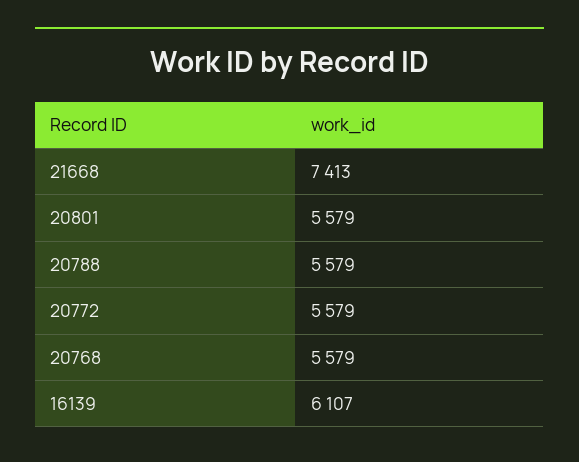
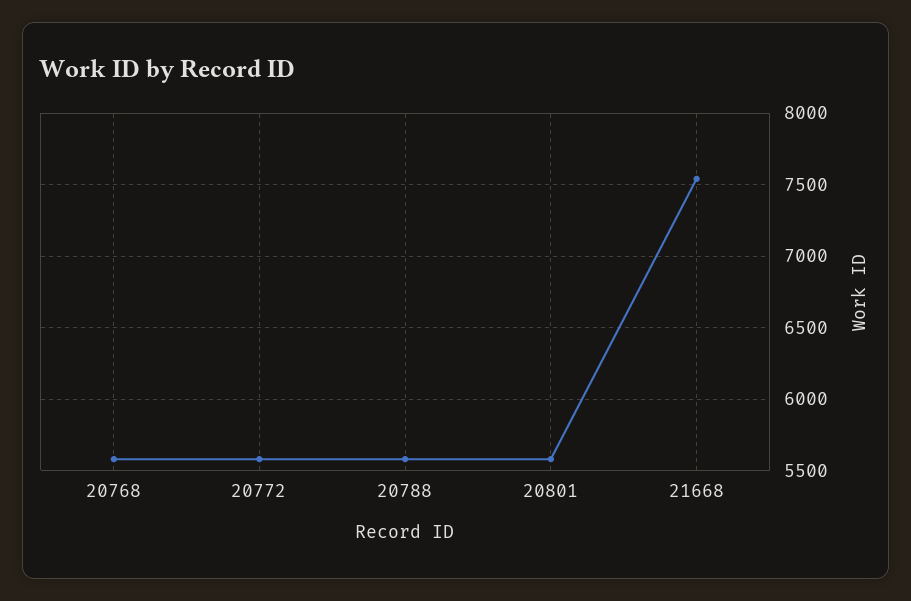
21668: 7413 -> 7550
16139: 6107 -> none

